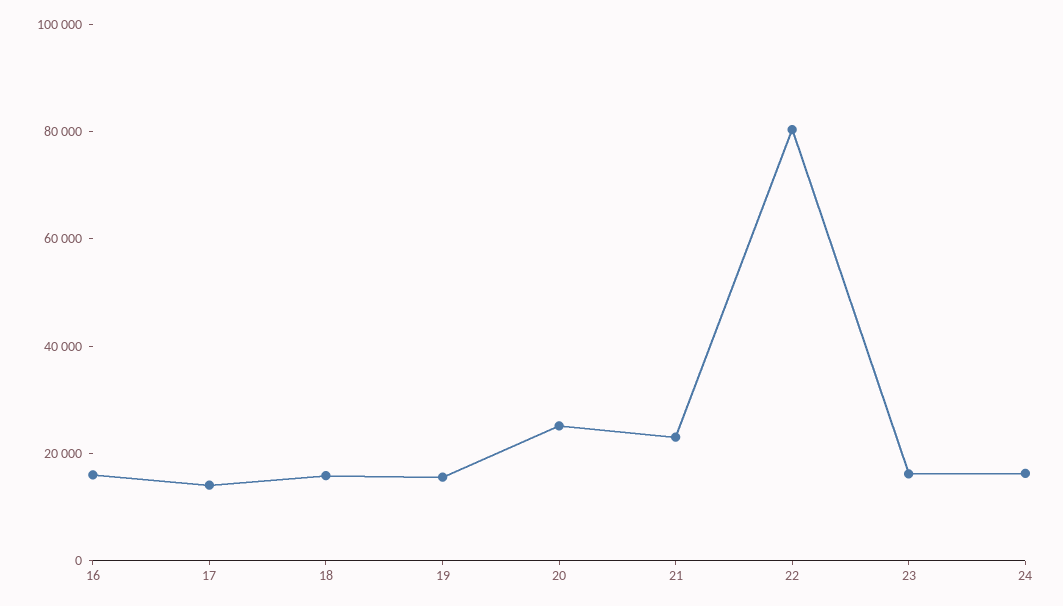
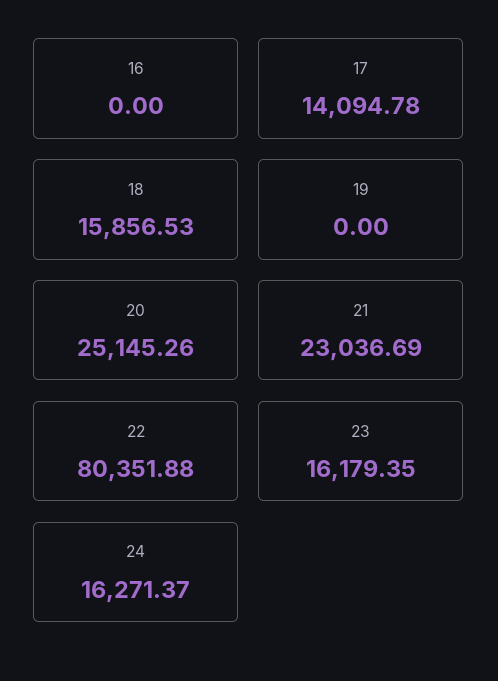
16: 15000 -> 0
19: 15000 -> 0

